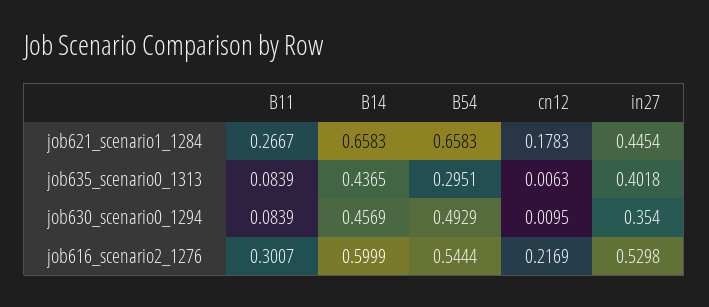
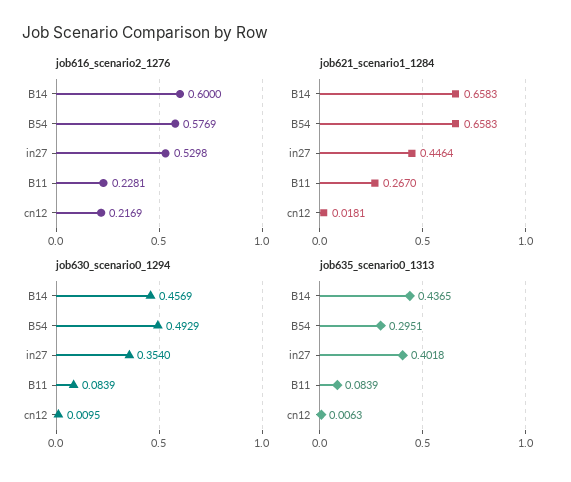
job621_scenario1_1284, B11: 0.2667 -> 0.267
job621_scenario1_1284, cn12: 0.1783 -> 0.0181
job621_scenario1_1284, in27: 0.4454 -> 0.4464
job616_scenario2_1276, B11: 0.3007 -> 0.2281
job616_scenario2_1276, B14: 0.5999 -> 0.6
job616_scenario2_1276, B54: 0.5444 -> 0.5769

